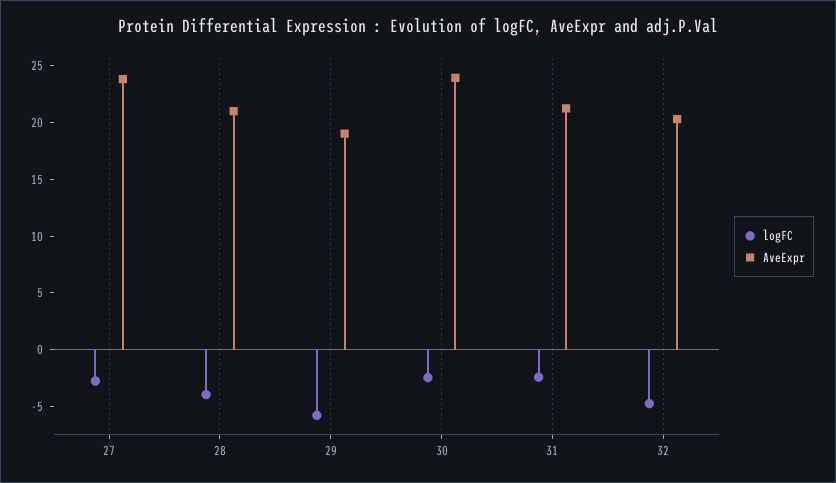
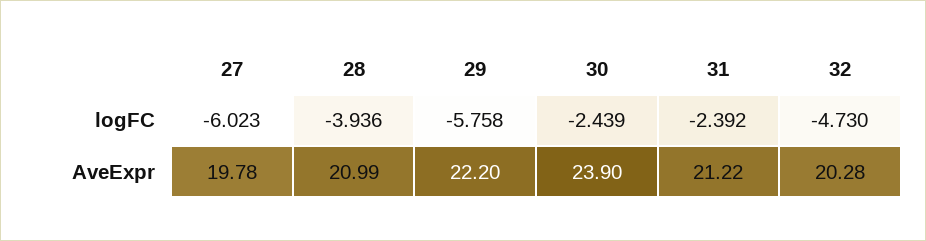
logFC, 27: -3 -> -6.023
AveExpr, 27: 24 -> 19.78
AveExpr, 29: 19 -> 22.2

